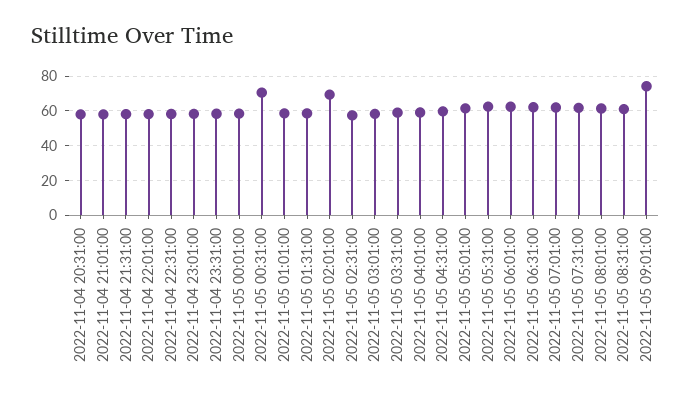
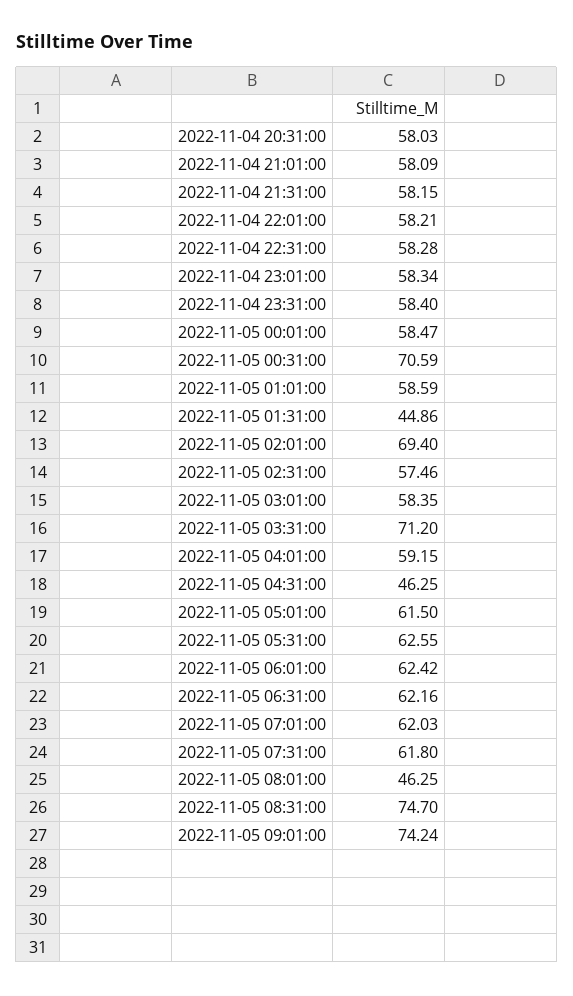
2022-11-05 01:31:00: 60 -> 44.86
2022-11-05 03:31:00: 60 -> 71.2
2022-11-05 04:31:00: 60 -> 46.25
2022-11-05 08:01:00: 60 -> 46.25
2022-11-05 08:31:00: 60 -> 74.7

